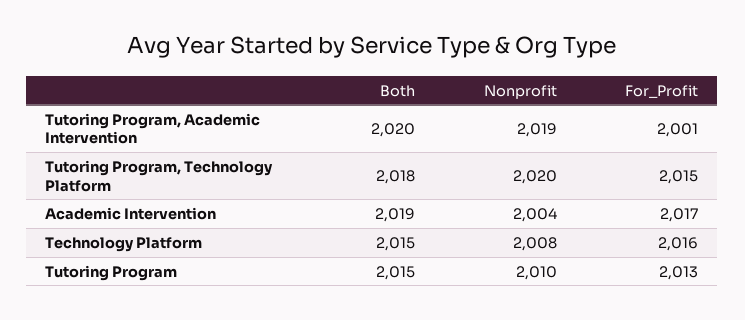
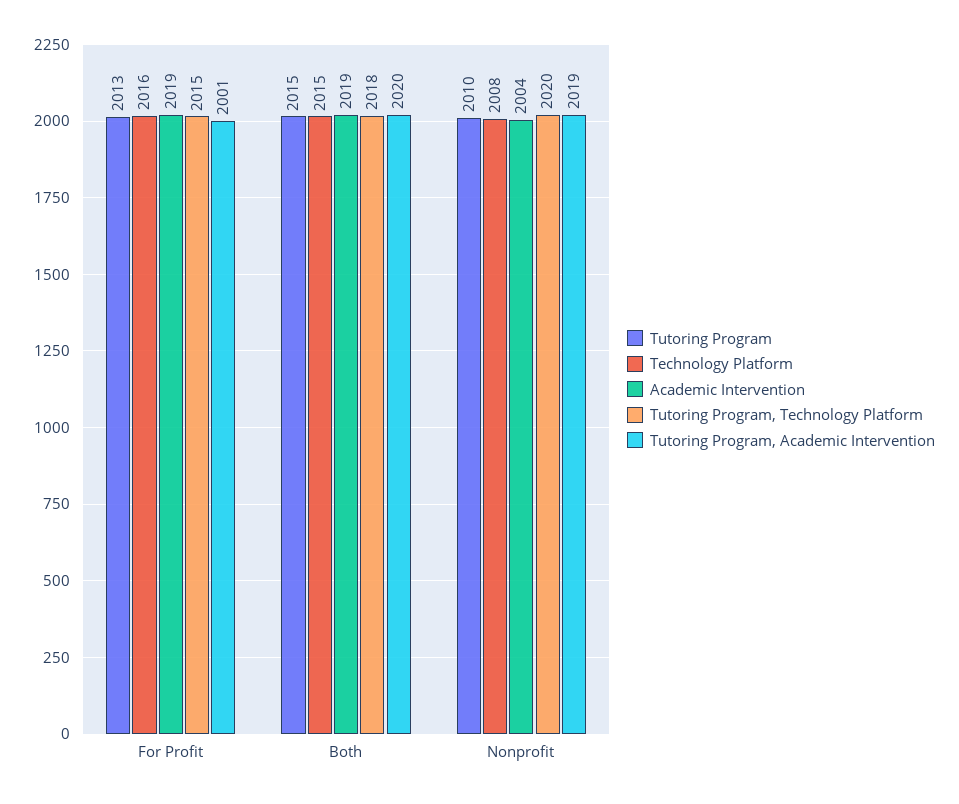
Academic Intervention, For_Profit: 2017 -> 2019

